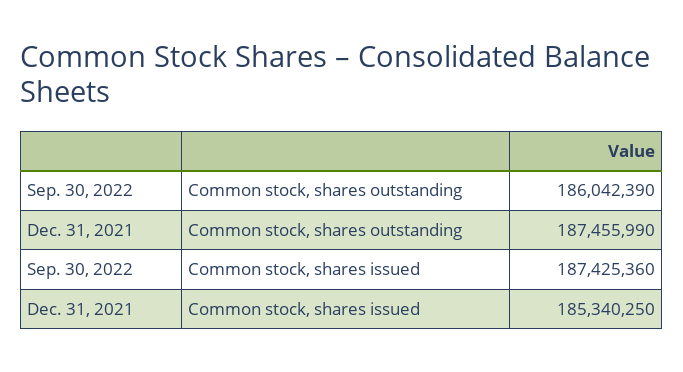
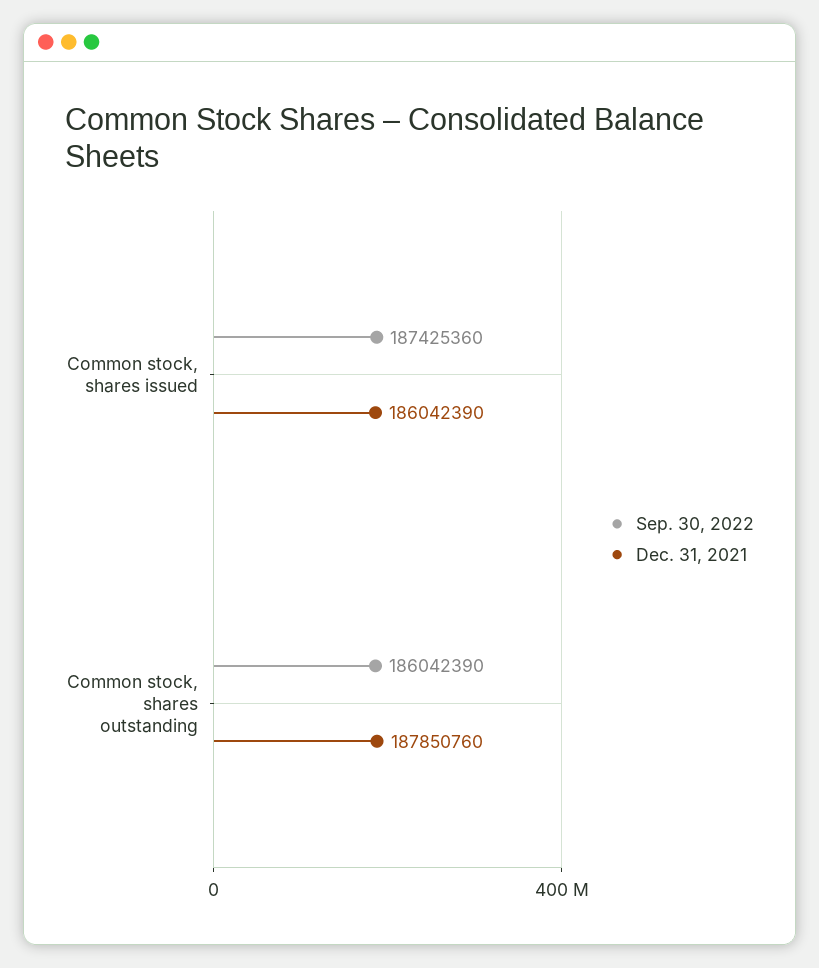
Dec. 31, 2021, Common stock, shares outstanding: 187455990 -> 187850760
Dec. 31, 2021, Common stock, shares issued: 185340250 -> 186042390

